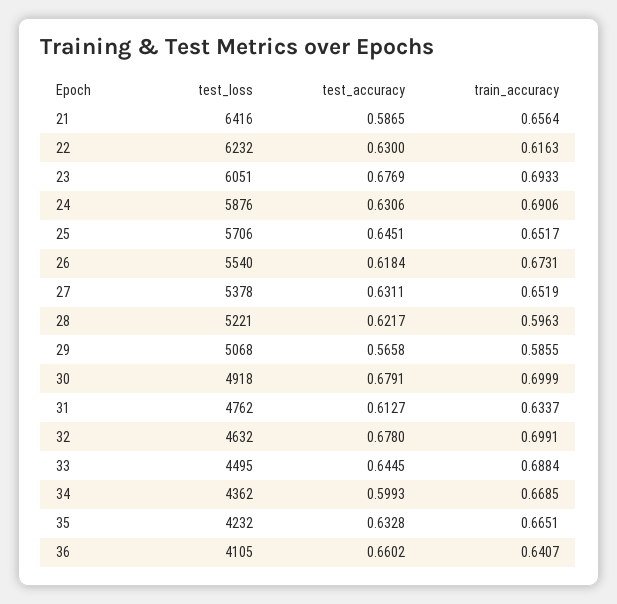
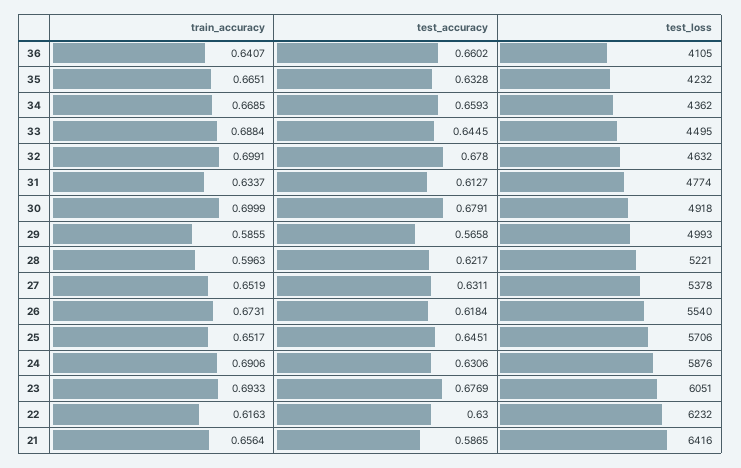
test_loss, 29: 5068 -> 4993
test_loss, 31: 4762 -> 4774
test_accuracy, 34: 0.5993 -> 0.6593

